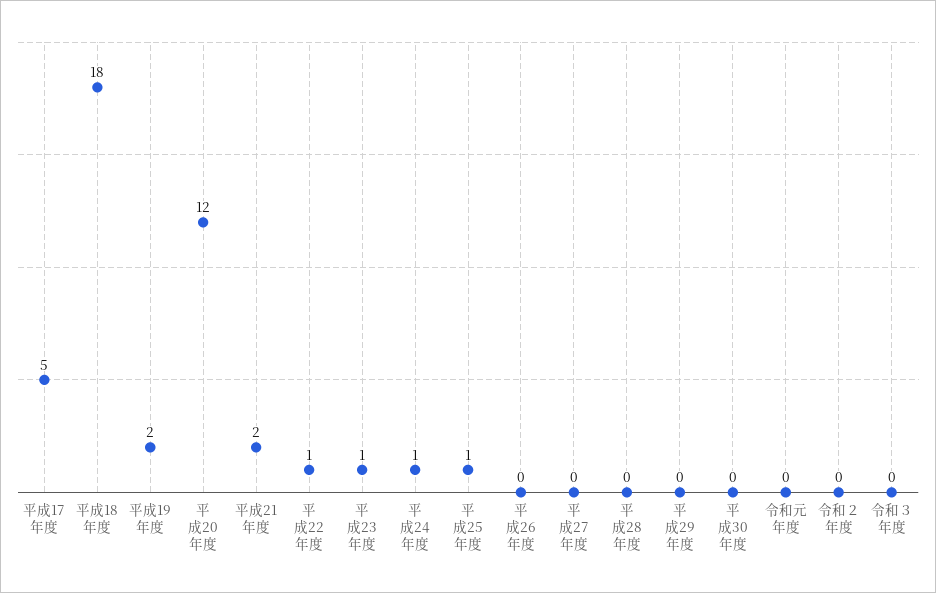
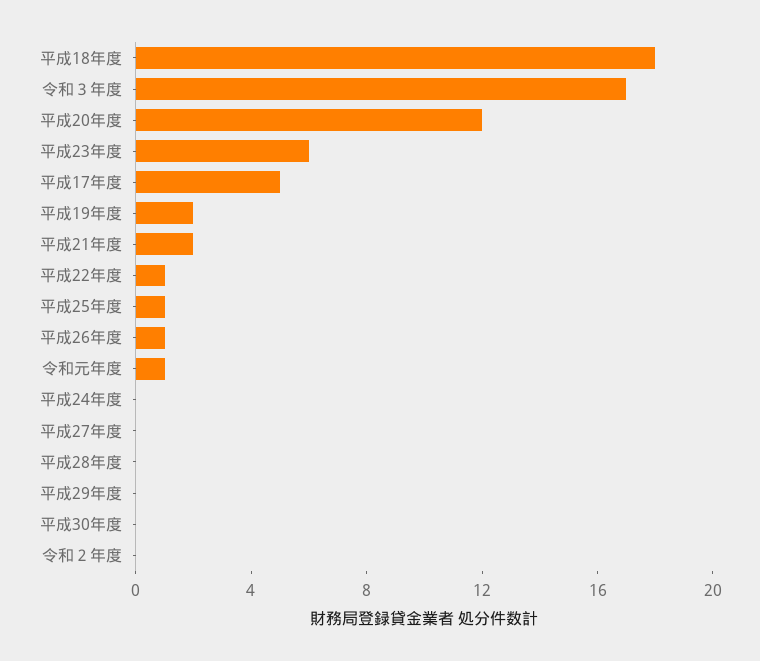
平成23年度: 1 -> 6
平成24年度: 1 -> 0
平成26年度: 0 -> 1
令和元年度: 0 -> 1
令和３年度: 0 -> 17

